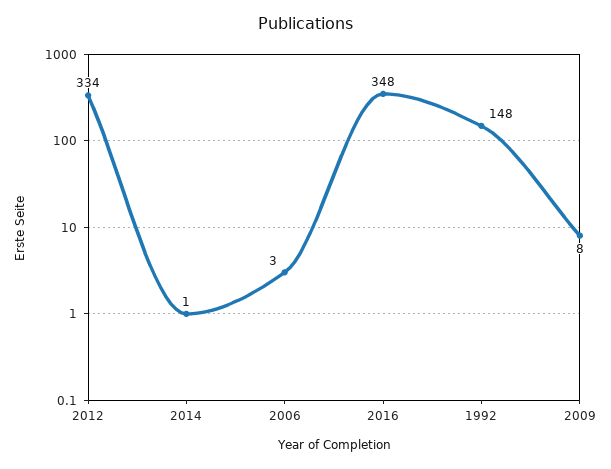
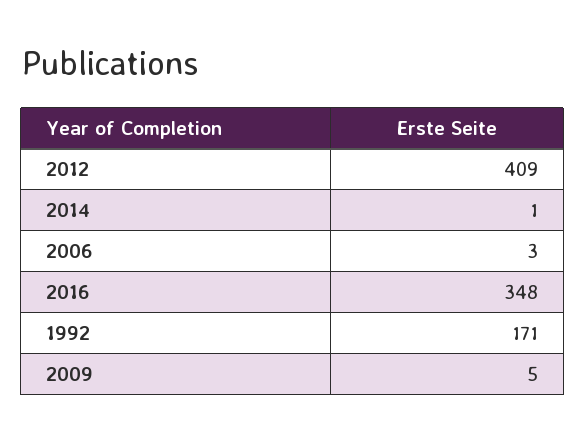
2012: 334 -> 409
1992: 148 -> 171
2009: 8 -> 5

